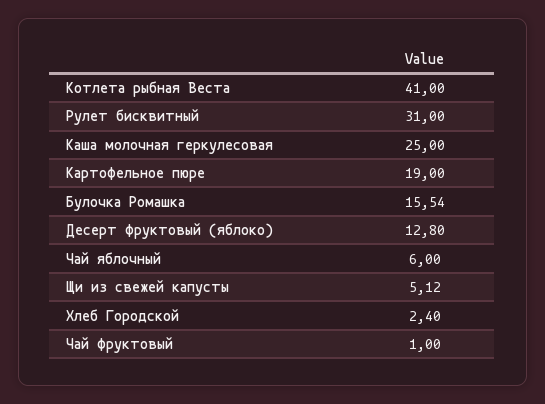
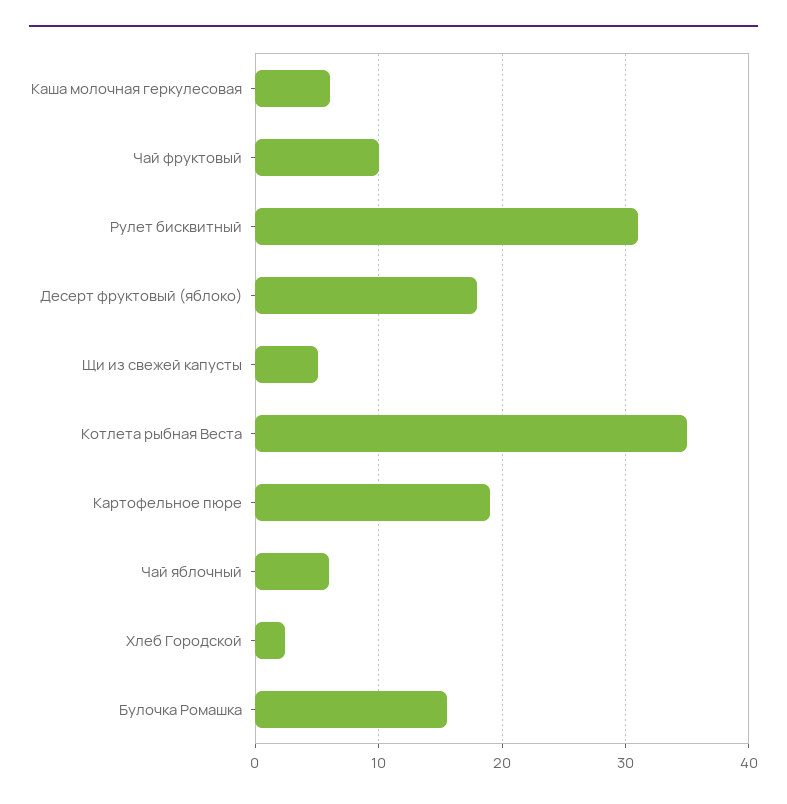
Котлета рыбная Веста: 41 -> 35
Каша молочная геркулесовая: 25 -> 6
Десерт фруктовый (яблоко): 12.8 -> 18
Чай фруктовый: 1 -> 10

